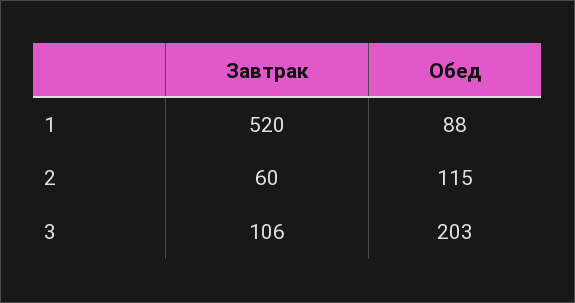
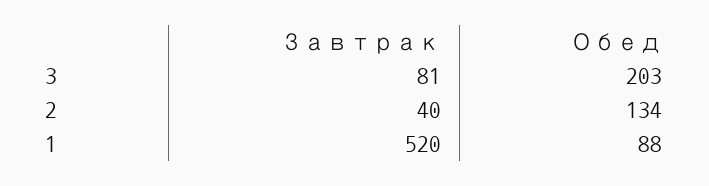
Завтрак, 2: 60 -> 40
Обед, 2: 115 -> 134
Завтрак, 3: 106 -> 81

